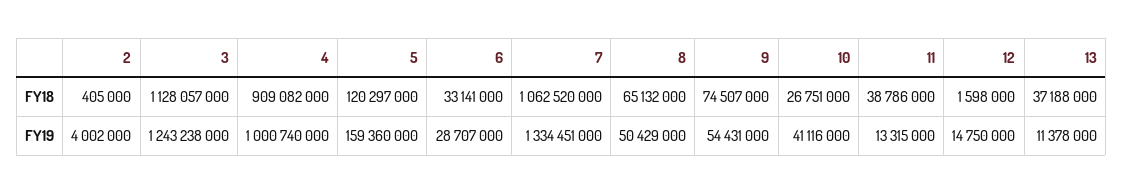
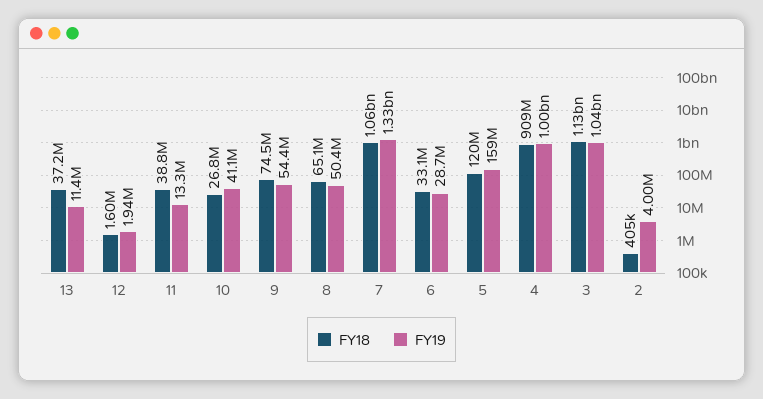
FY19, 3: 1243238000 -> 1040000000
FY19, 12: 14750000 -> 1940000

